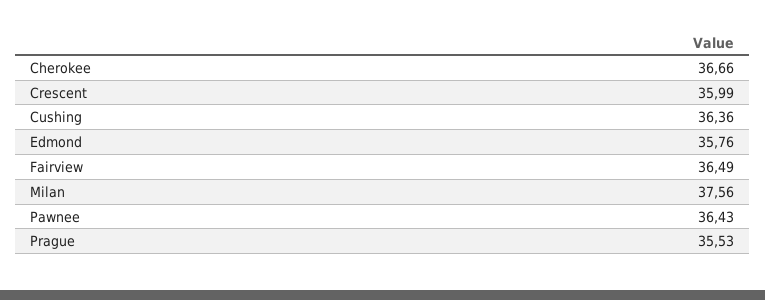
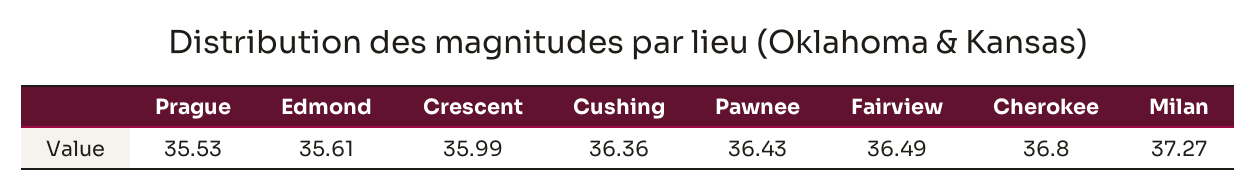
Cherokee: 36.66 -> 36.8
Edmond: 35.76 -> 35.61
Milan: 37.56 -> 37.27

